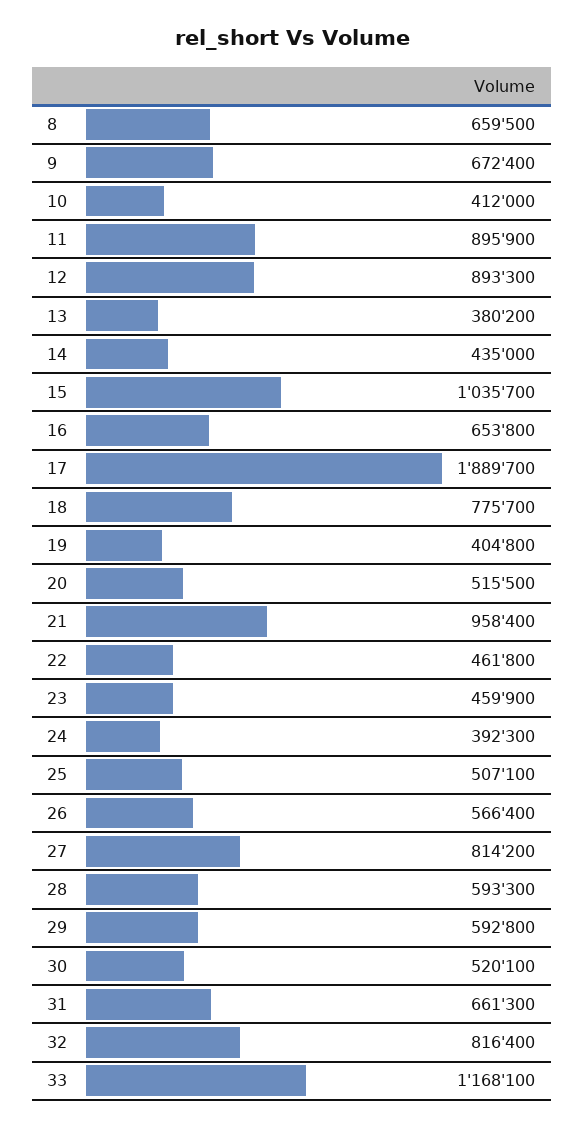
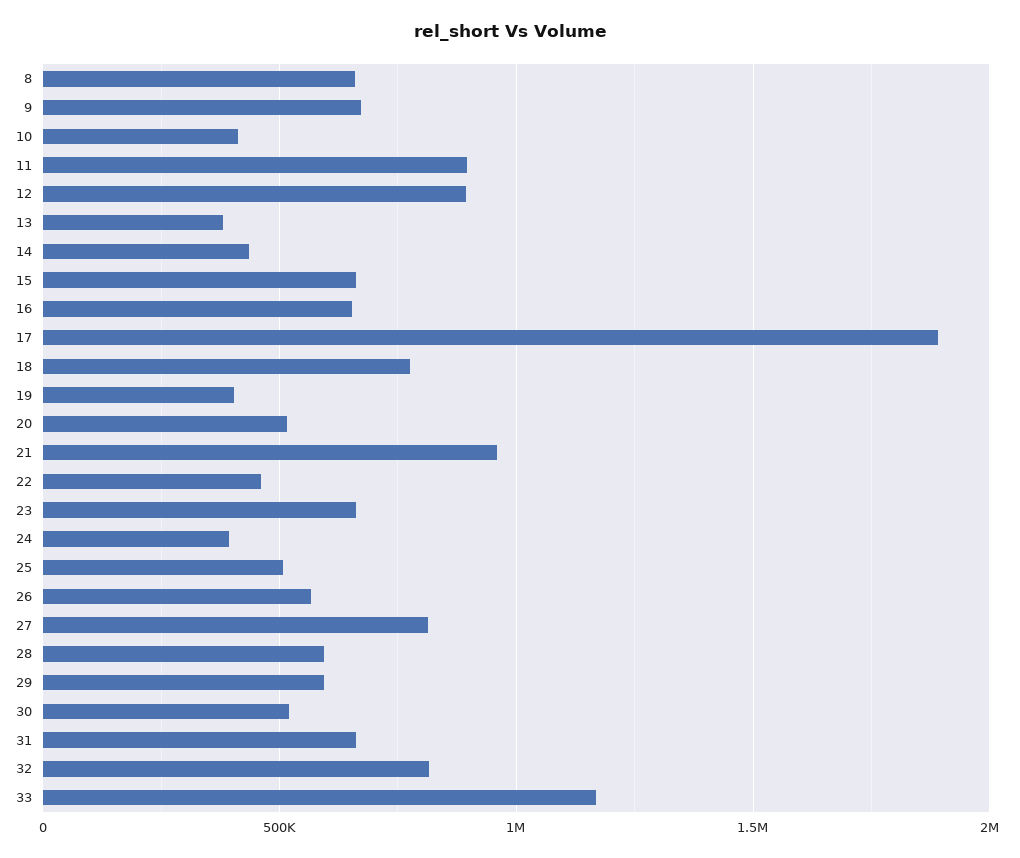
15: 1035700 -> 650000
23: 459900 -> 650000

